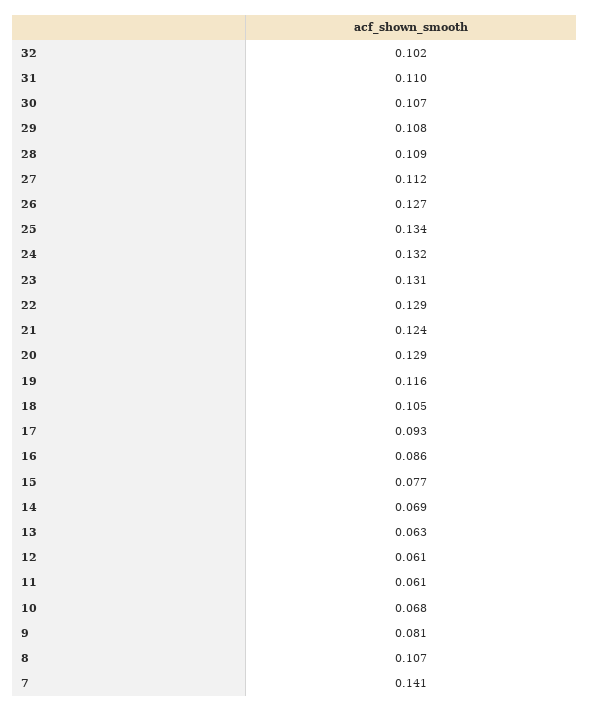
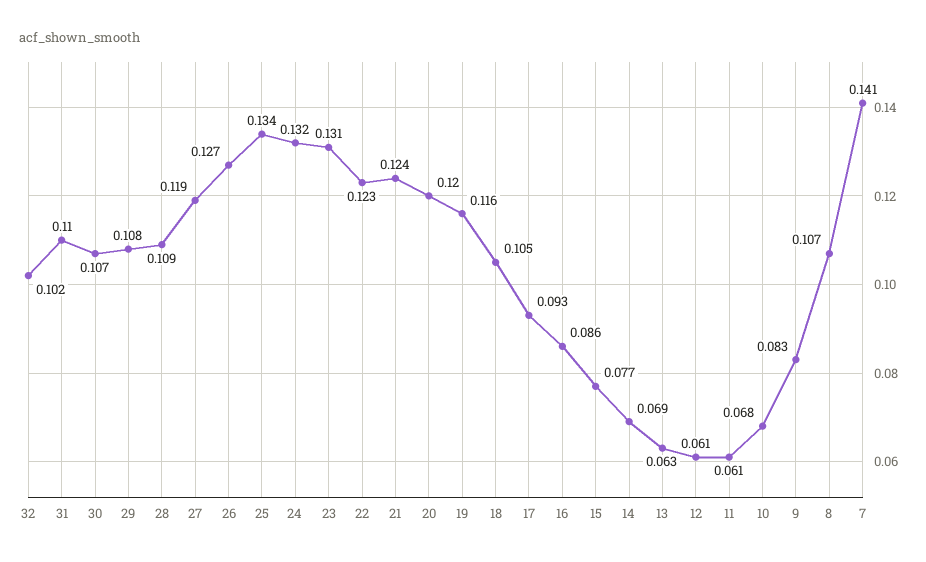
27: 0.112 -> 0.119
22: 0.129 -> 0.123
20: 0.129 -> 0.12
9: 0.081 -> 0.083

